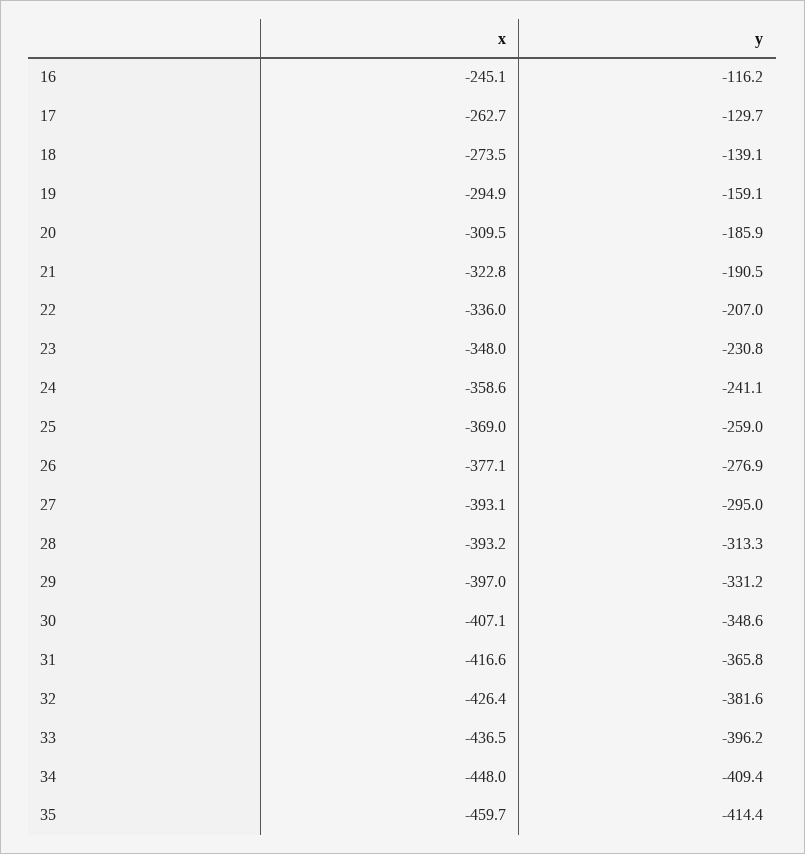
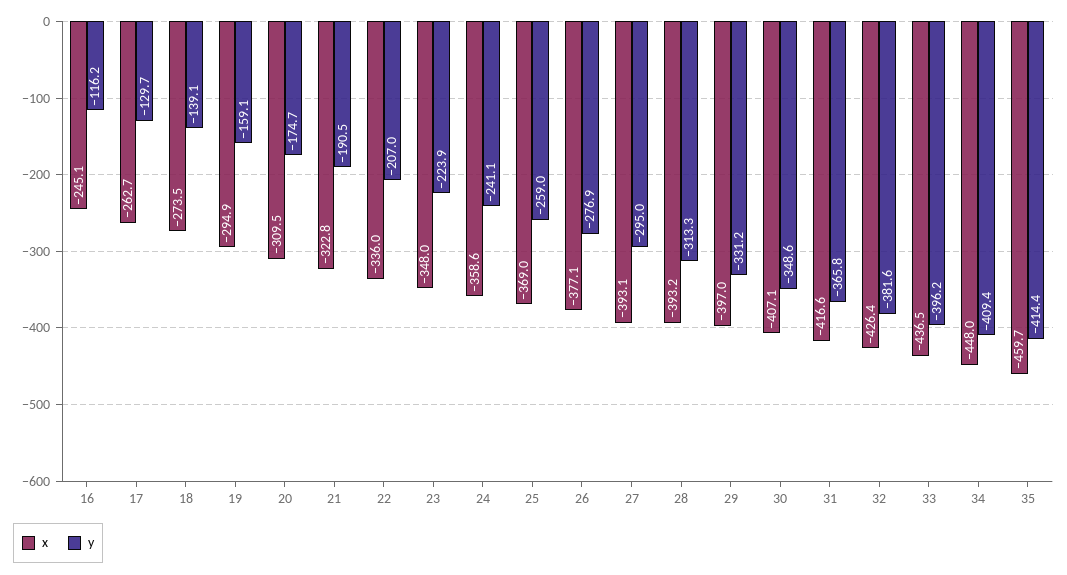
y, 20: -185.9 -> -174.7
y, 23: -230.8 -> -223.9

